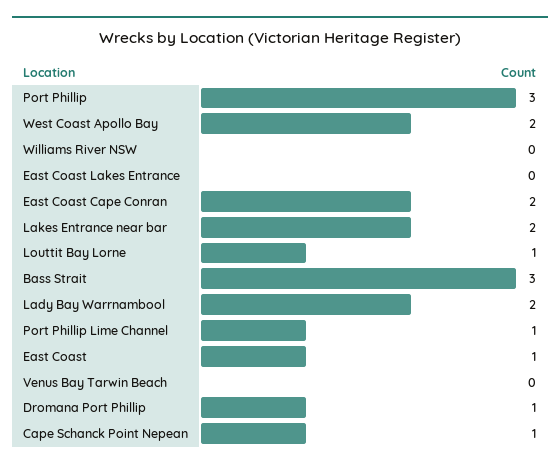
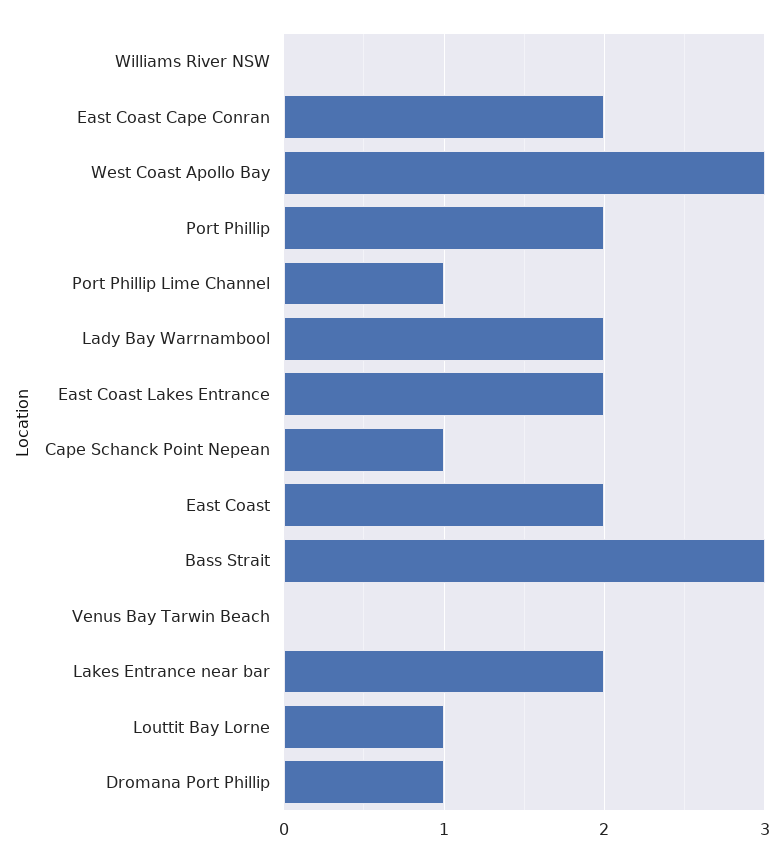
Port Phillip: 3 -> 2
West Coast Apollo Bay: 2 -> 3
East Coast Lakes Entrance: 0 -> 2
East Coast: 1 -> 2

